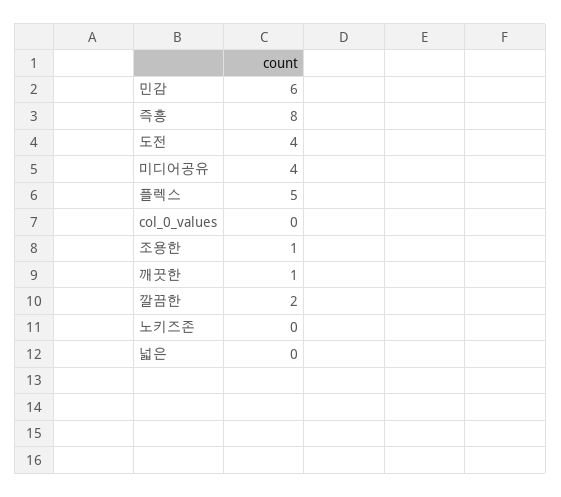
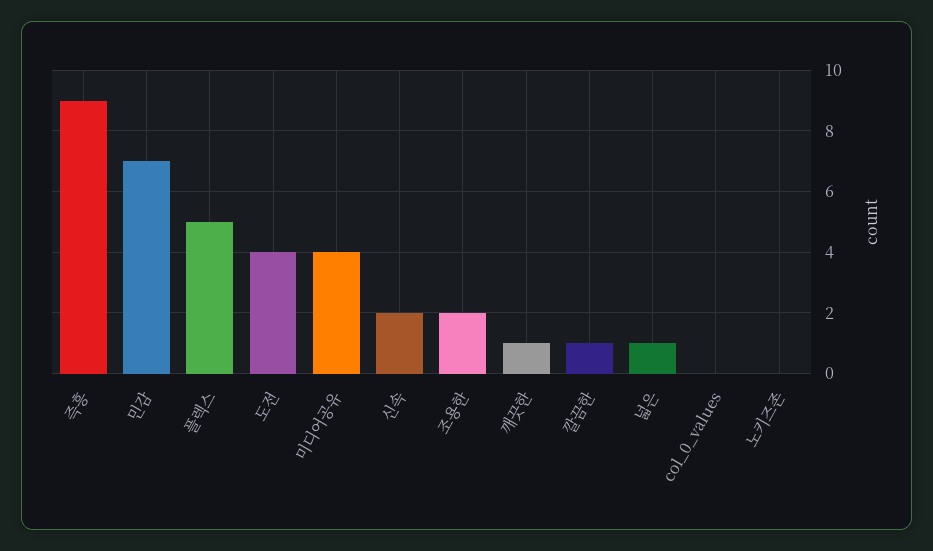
민감: 6 -> 7
즉흥: 8 -> 9
조용한: 1 -> 2
깔끔한: 2 -> 1
넓은: 0 -> 1
신속: none -> 2

